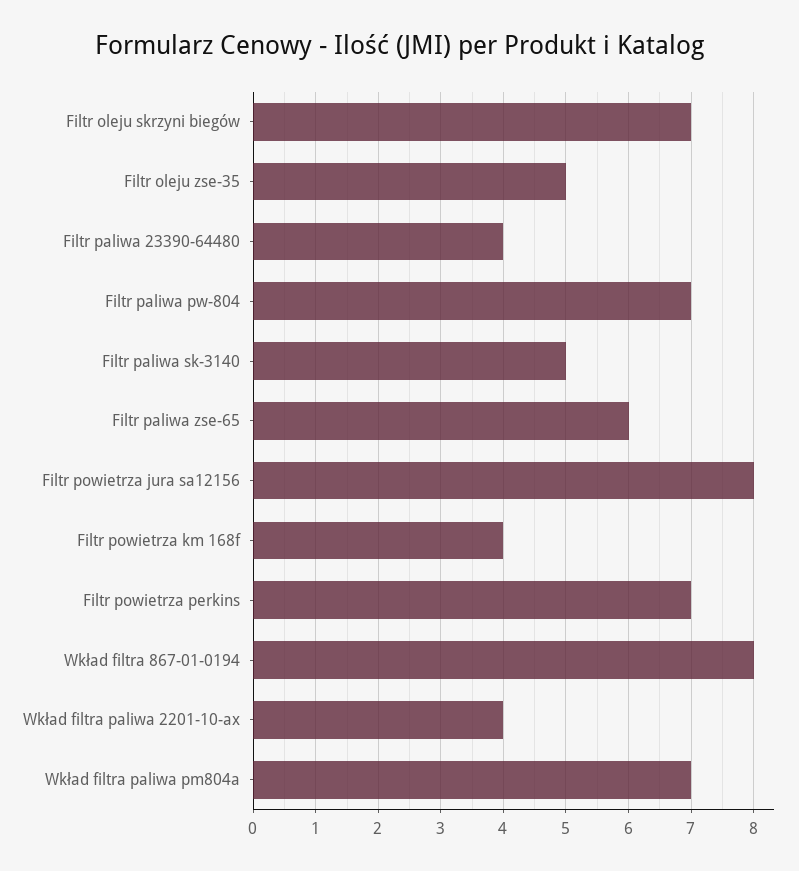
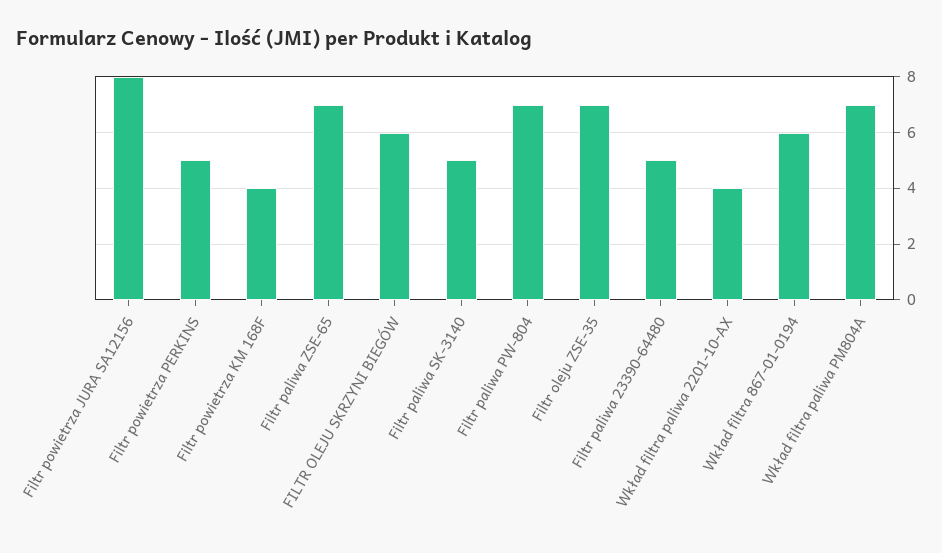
Filtr oleju skrzyni biegów: 7 -> 6
Filtr oleju zse-35: 5 -> 7
Filtr paliwa 23390-64480: 4 -> 5
Filtr paliwa zse-65: 6 -> 7
Filtr powietrza perkins: 7 -> 5
Wkład filtra 867-01-0194: 8 -> 6

